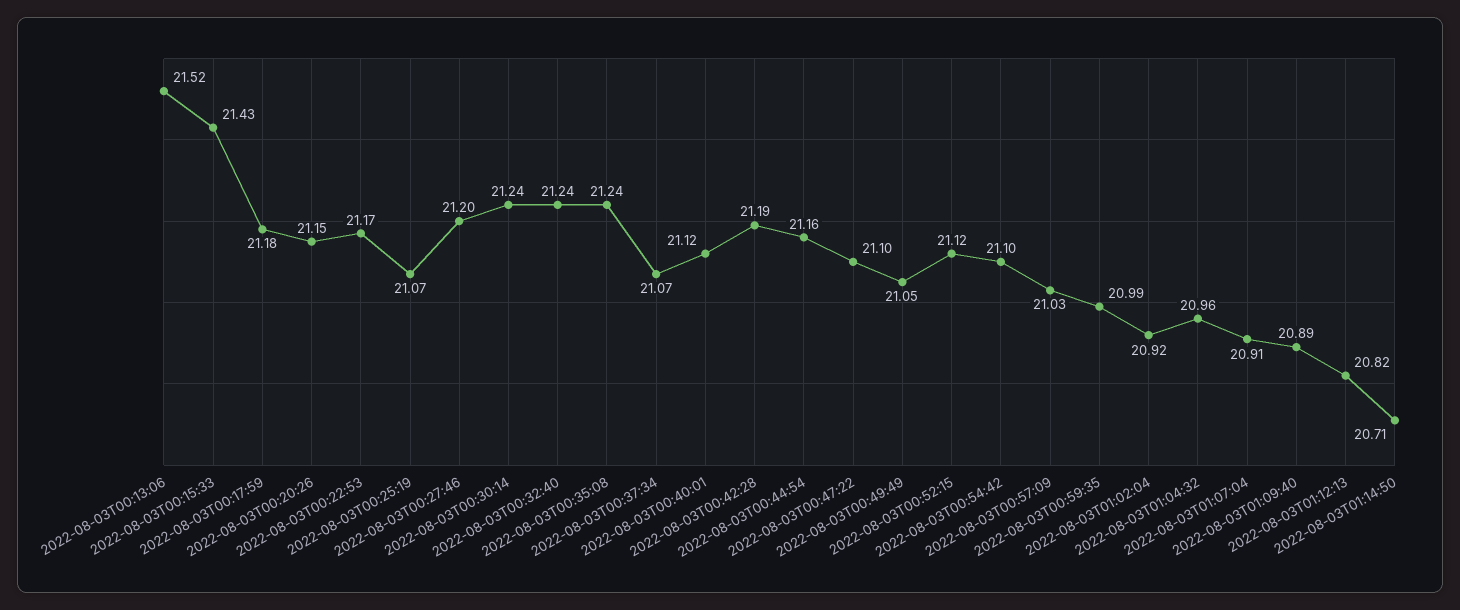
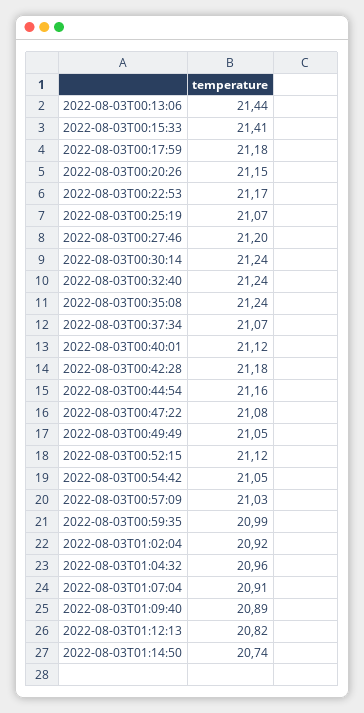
2022-08-03T00:13:06: 21.52 -> 21.44
2022-08-03T00:15:33: 21.43 -> 21.41
2022-08-03T00:42:28: 21.19 -> 21.18
2022-08-03T00:47:22: 21.1 -> 21.08
2022-08-03T00:54:42: 21.1 -> 21.05
2022-08-03T01:14:50: 20.71 -> 20.74

